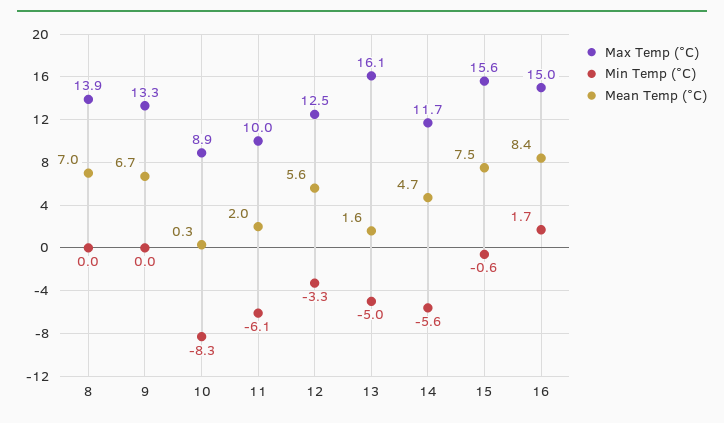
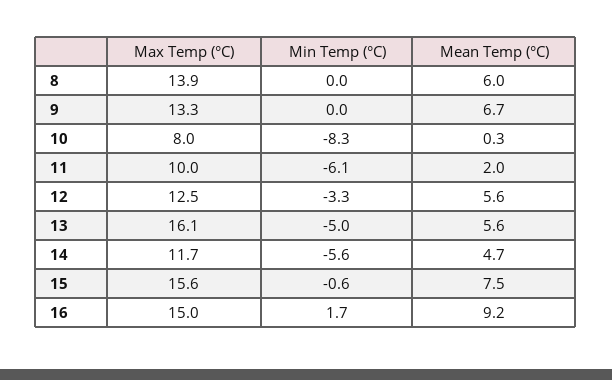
Mean Temp (°C), 8: 7 -> 6
Max Temp (°C), 10: 8.9 -> 8
Mean Temp (°C), 13: 1.6 -> 5.6
Mean Temp (°C), 16: 8.4 -> 9.2

